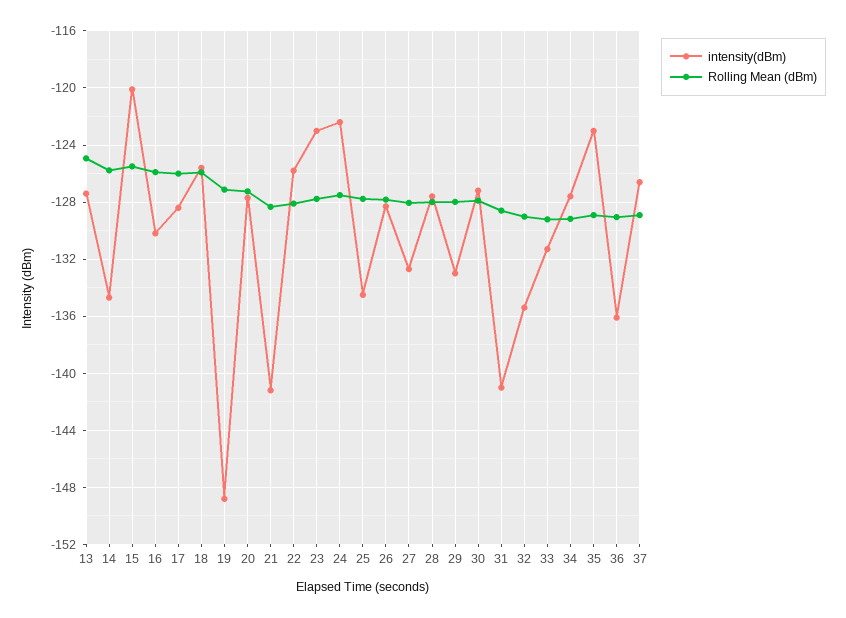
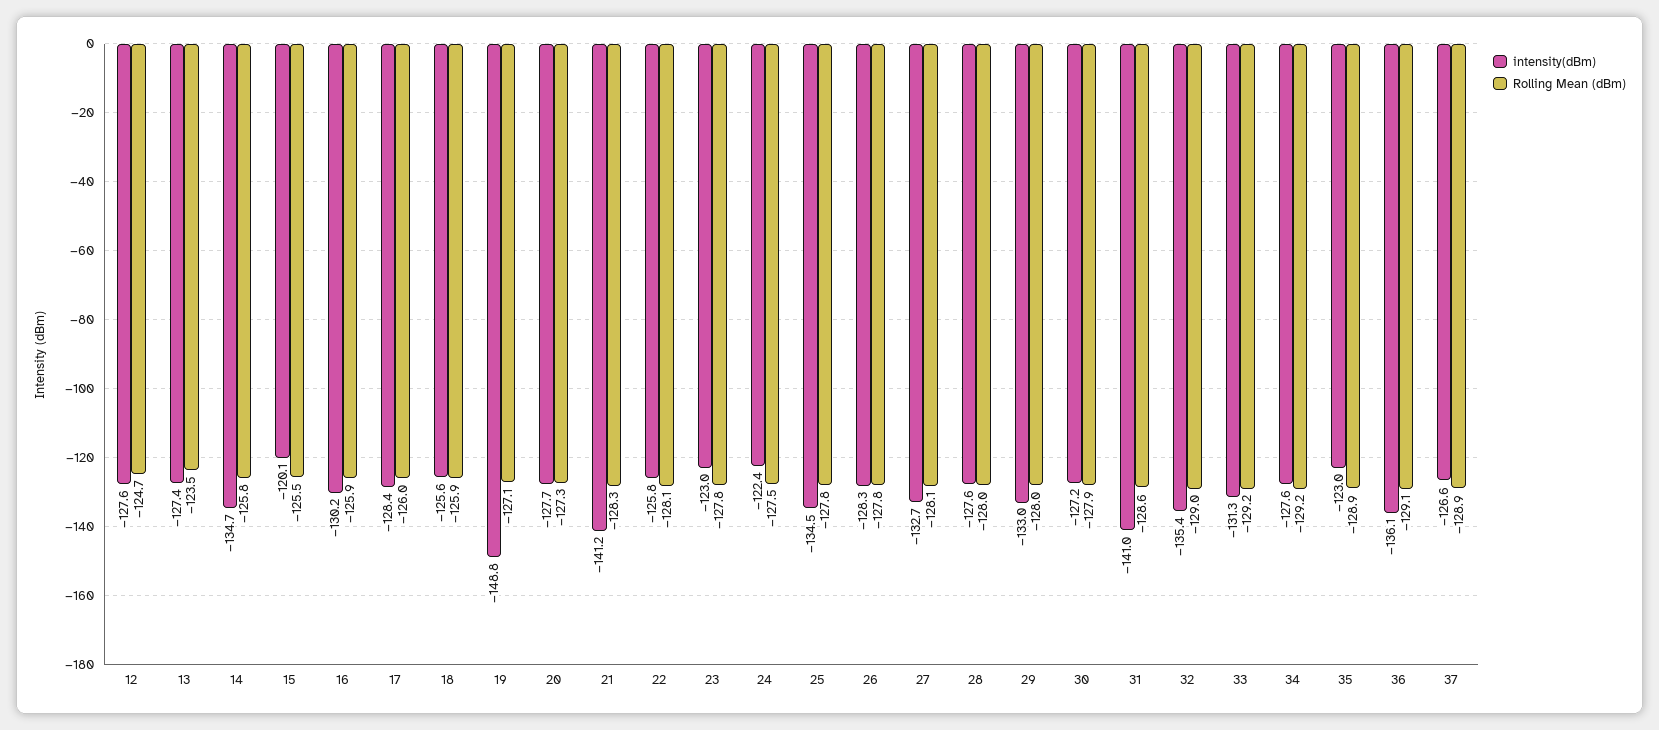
Rolling Mean (dBm), 13: -125 -> -123.5
intensity(dBm), 12: none -> -127.6
Rolling Mean (dBm), 12: none -> -124.7

